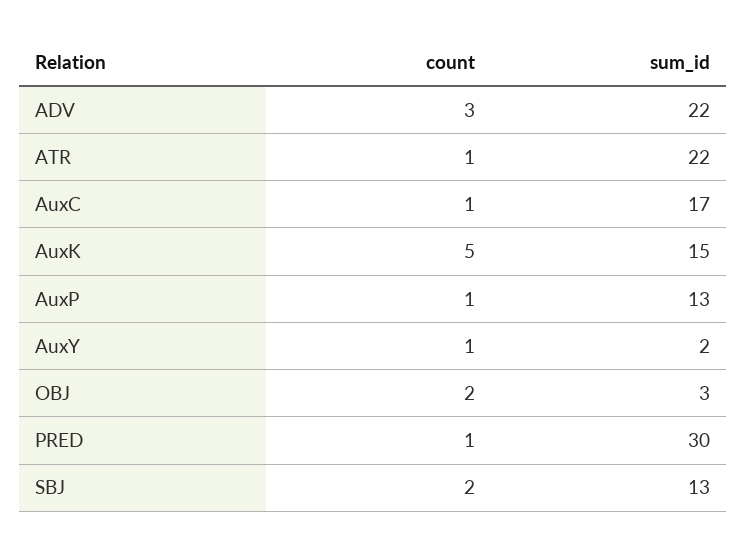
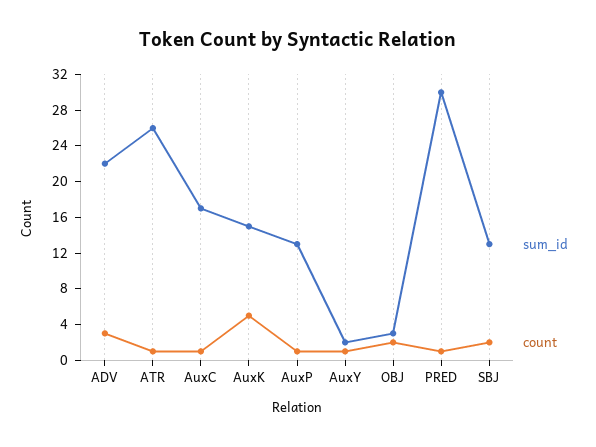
sum_id, ATR: 22 -> 26

